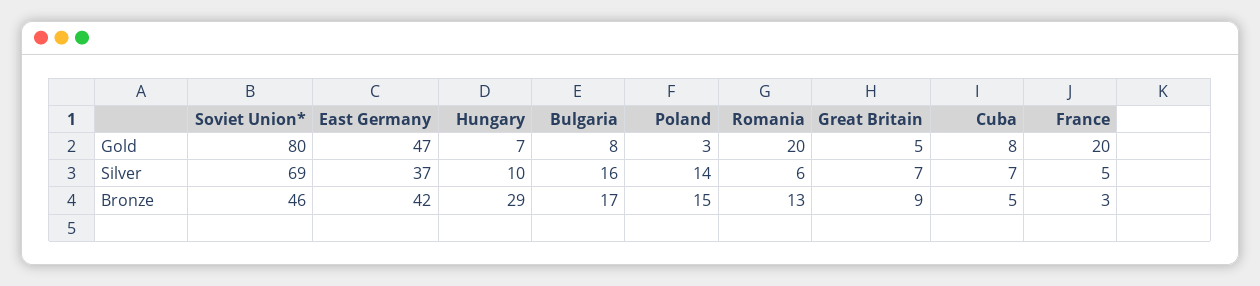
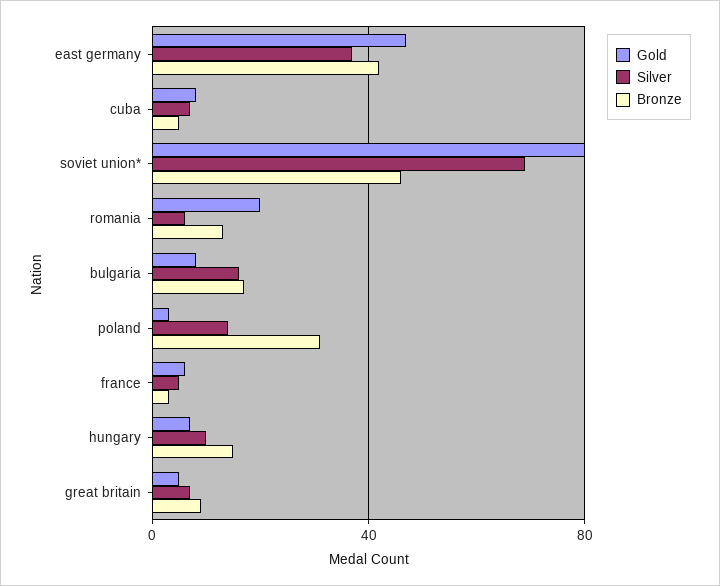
Gold, France: 20 -> 5
Bronze, Hungary: 29 -> 15
Bronze, Poland: 15 -> 30

